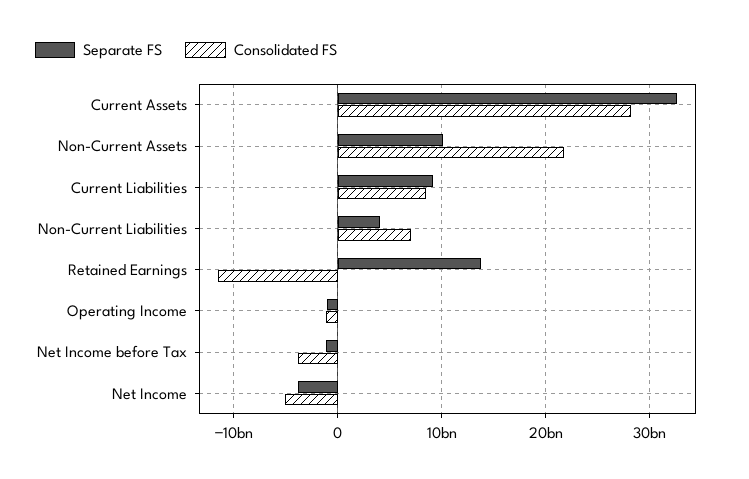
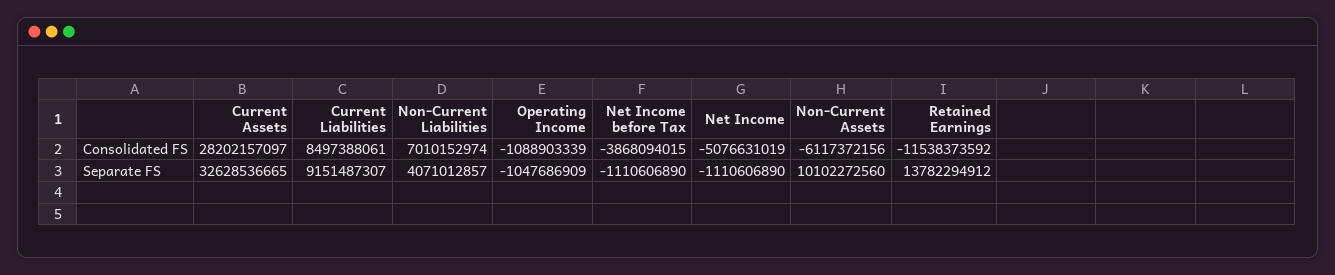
Consolidated FS, Non-Current Assets: 22000000000 -> -6117372156
Separate FS, Net Income: -4000000000 -> -1110606890

